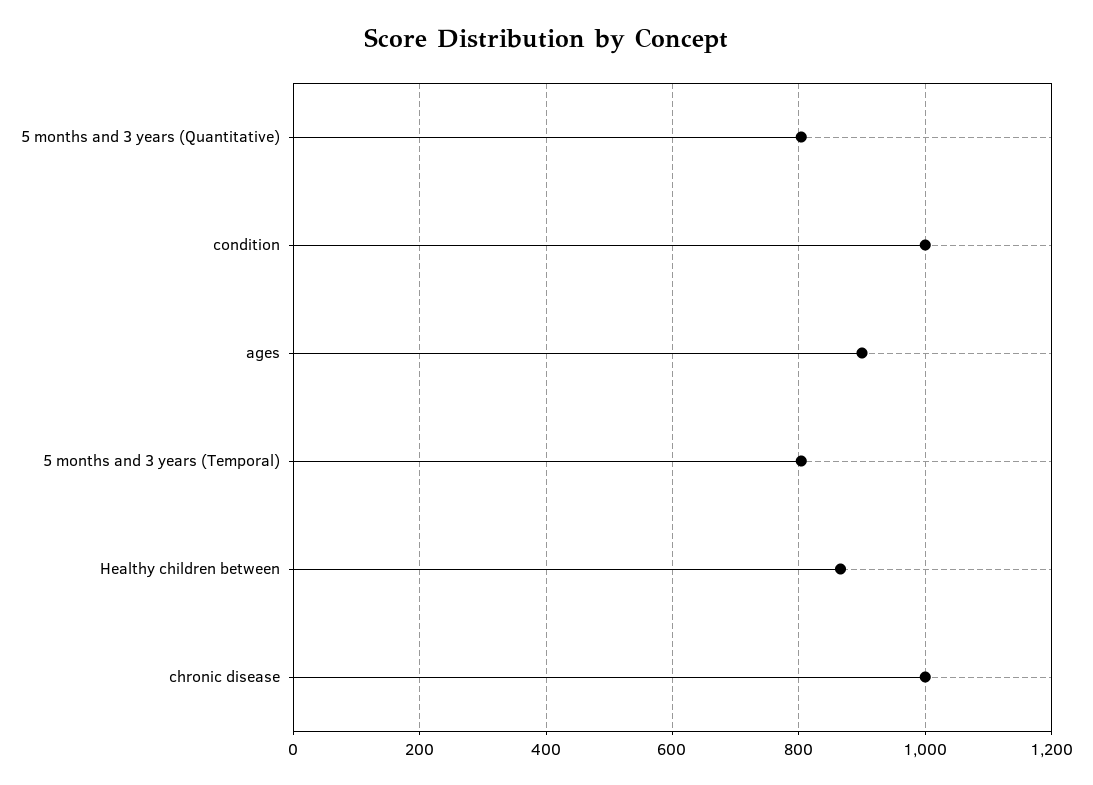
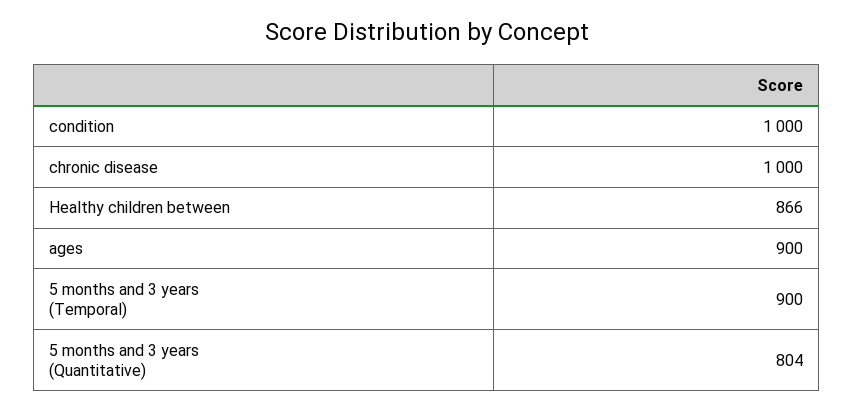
5 months and 3 years (Temporal): 800 -> 900

